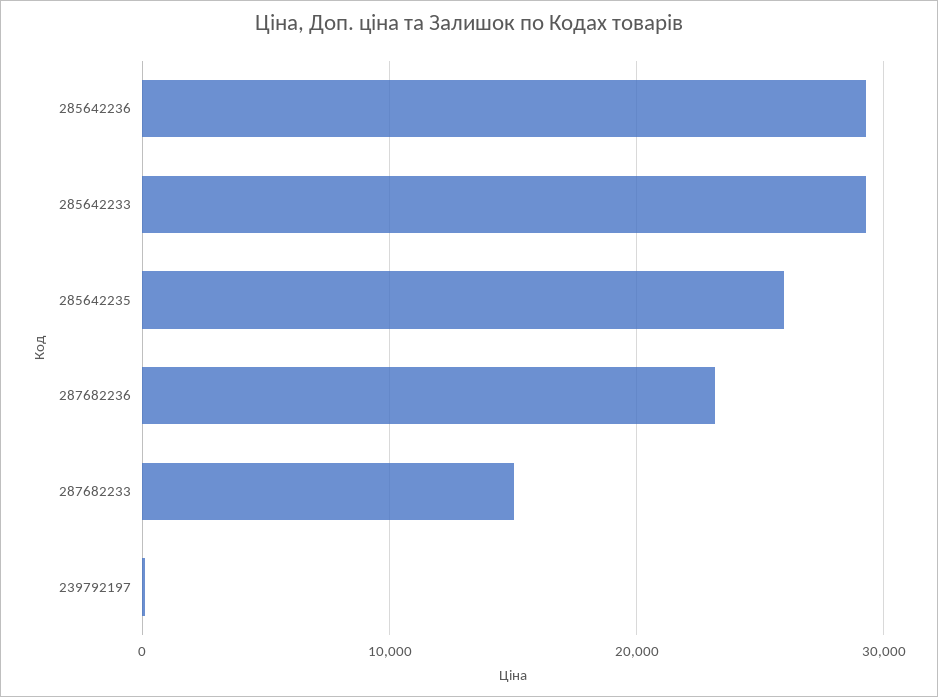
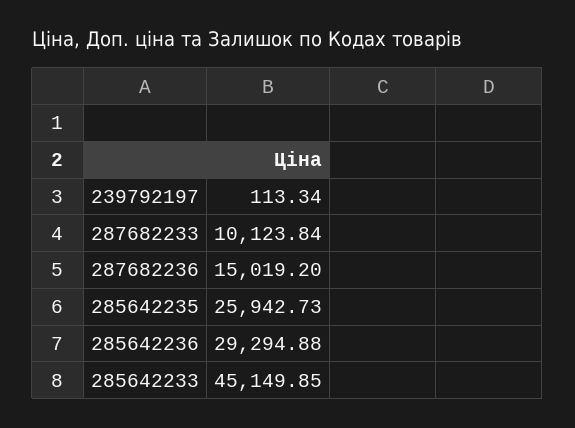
285642233: 29000 -> 45149.85
287682236: 23000 -> 15019.2
287682233: 15000 -> 10123.84

